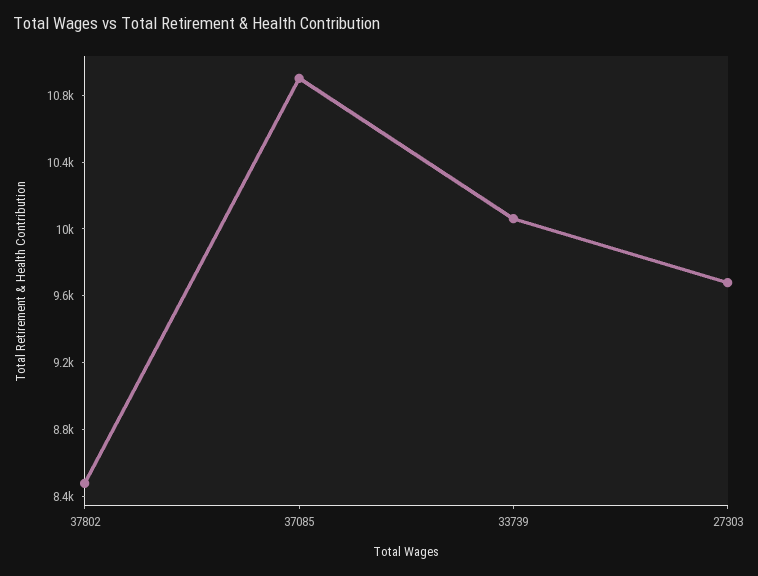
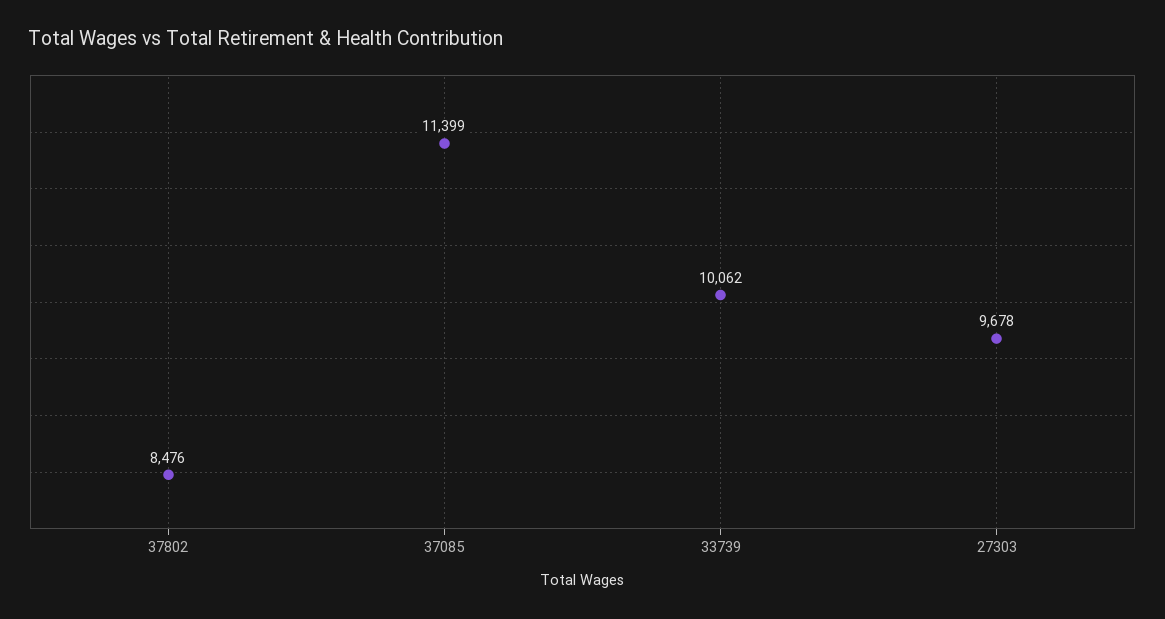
37085: 10900 -> 11399

